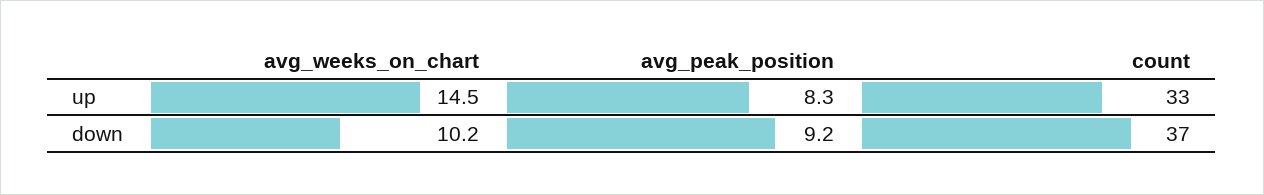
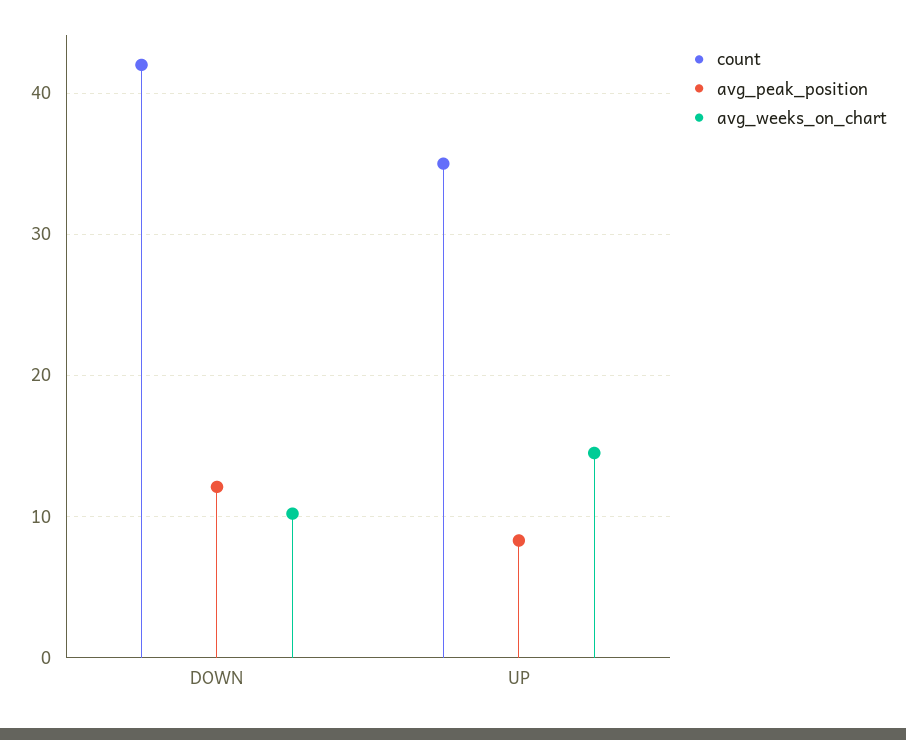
count, up: 33 -> 35
avg_peak_position, down: 9.2 -> 12
count, down: 37 -> 42

